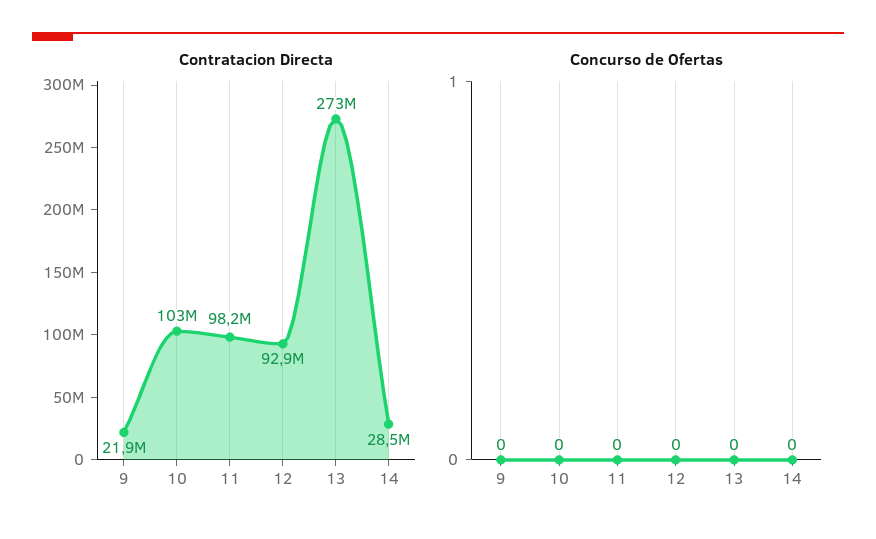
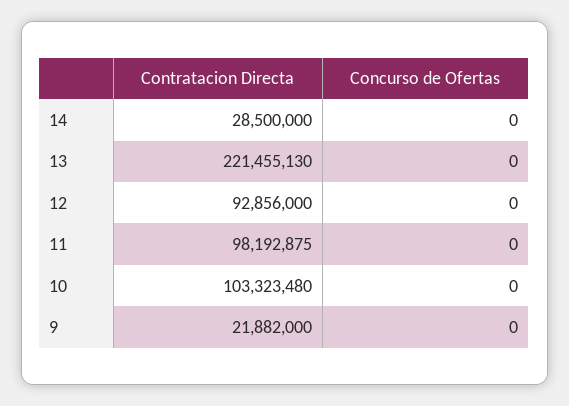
Contratacion Directa, 13: 273000000 -> 221455130

